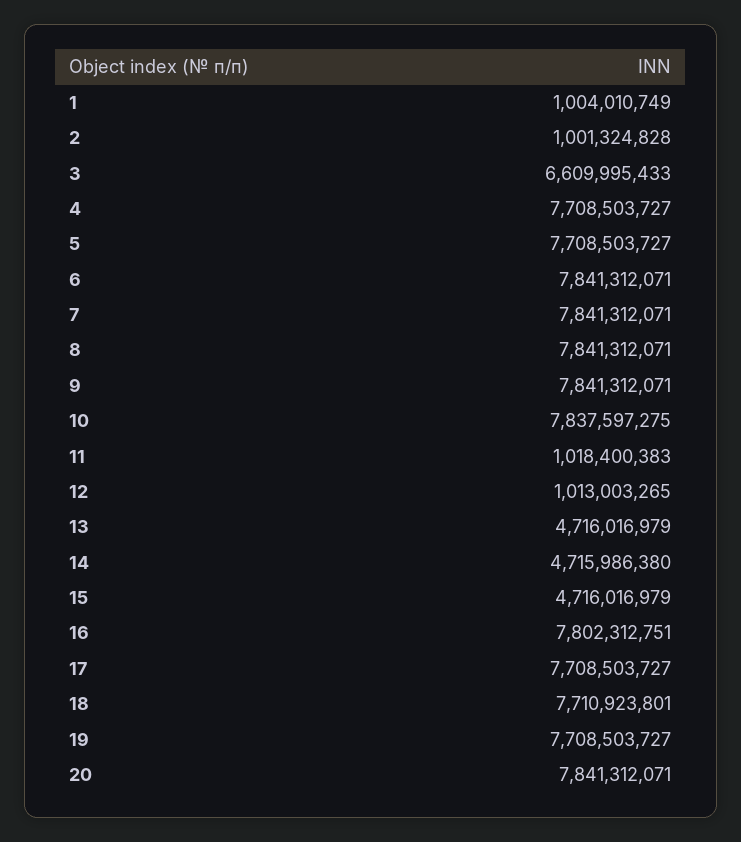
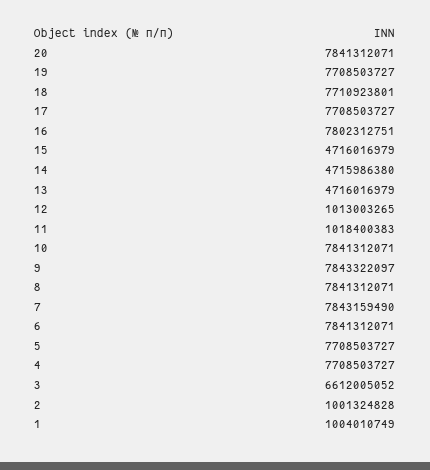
3: 6609995433 -> 6612005052
7: 7841312071 -> 7843159490
9: 7841312071 -> 7843322097
10: 7837597275 -> 7841312071

